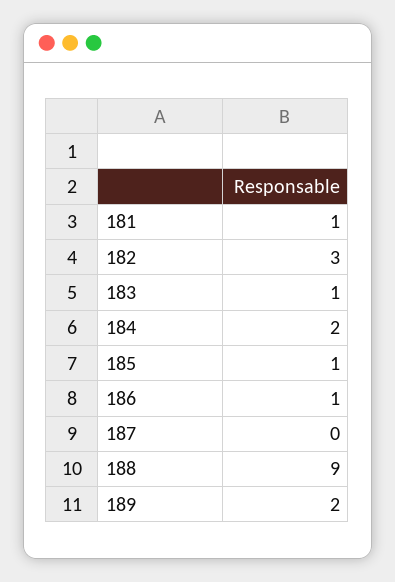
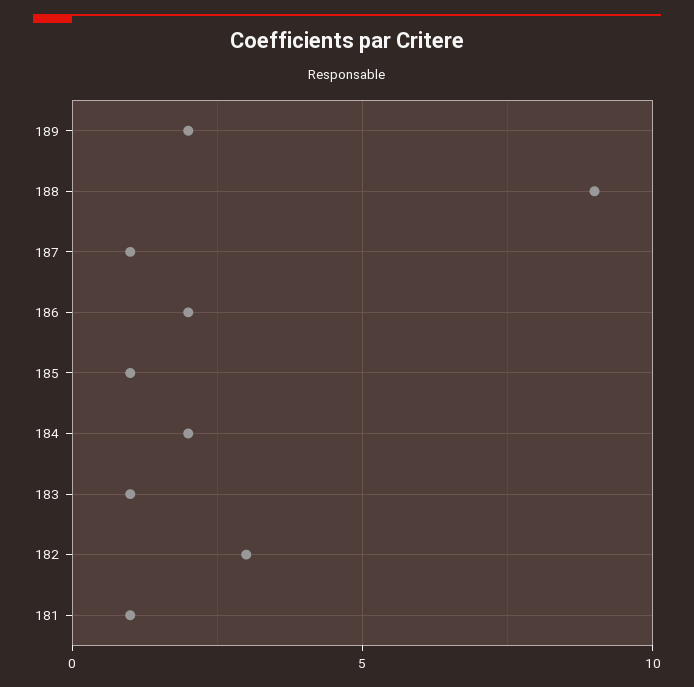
186: 1 -> 2
187: 0 -> 1

